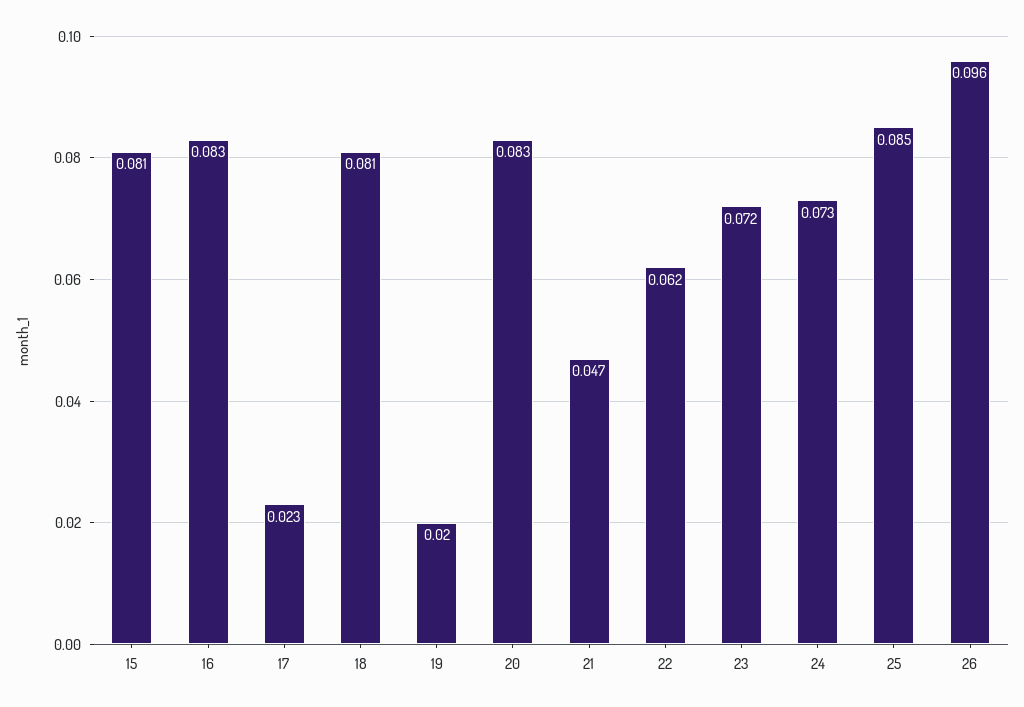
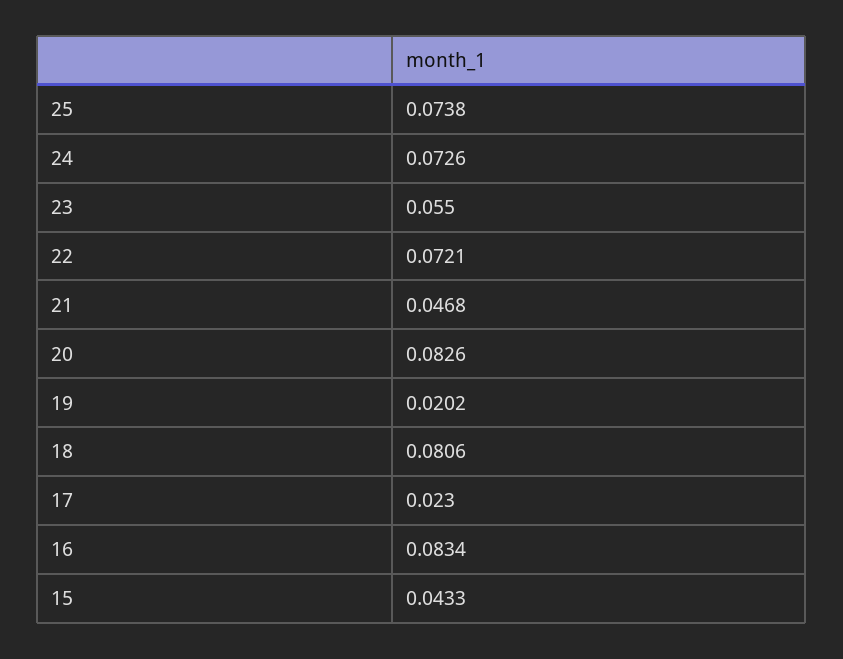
15: 0.081 -> 0.0433
22: 0.062 -> 0.0721
23: 0.072 -> 0.055
25: 0.085 -> 0.0738
26: 0.096 -> none

